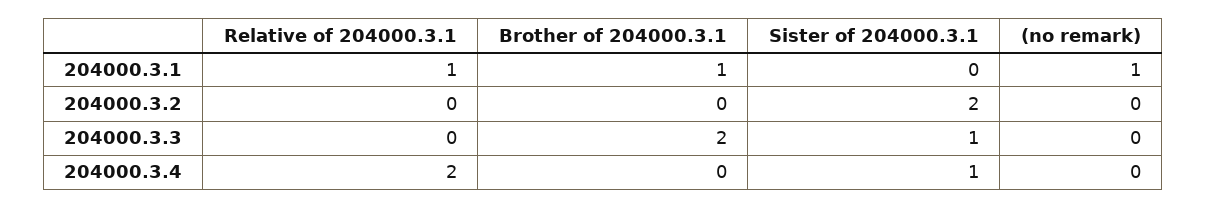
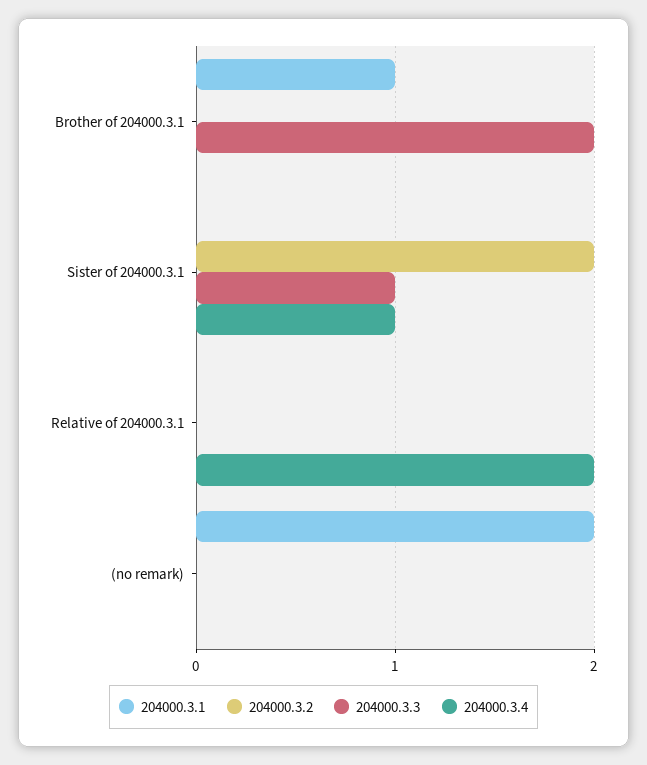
204000.3.1, Relative of 204000.3.1: 1 -> 0
204000.3.1, (no remark): 1 -> 2

